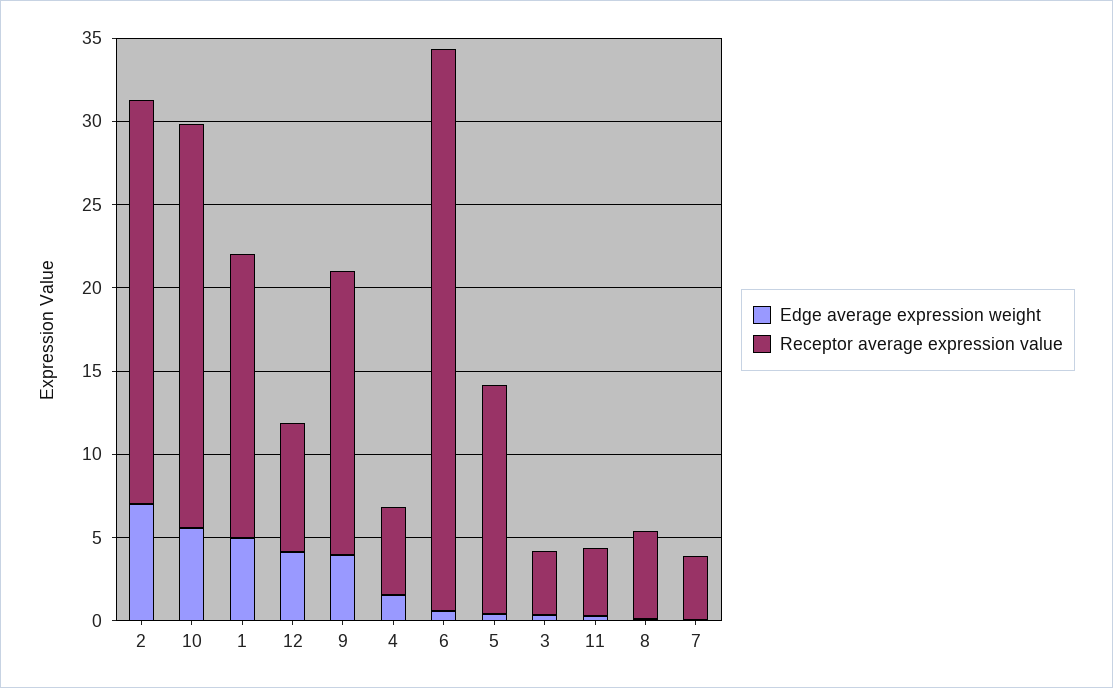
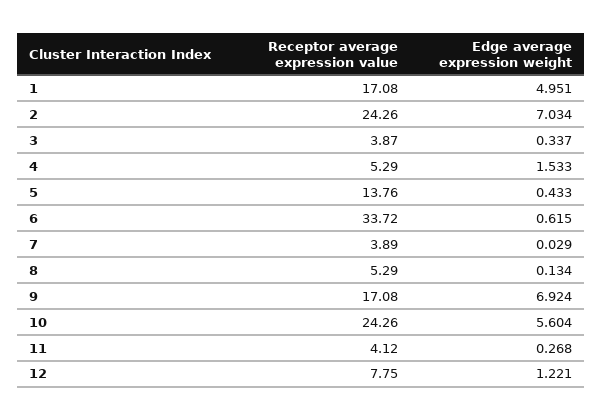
Edge average expression weight, 12: 4 -> 1.221
Edge average expression weight, 9: 4 -> 6.924

